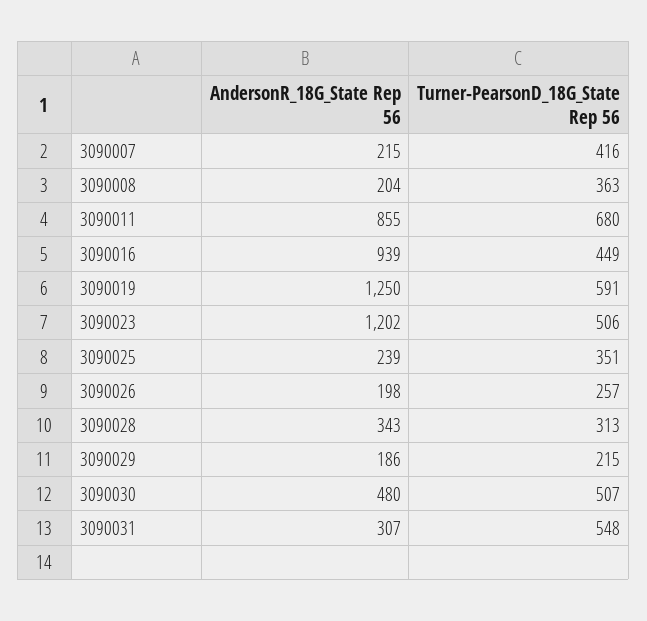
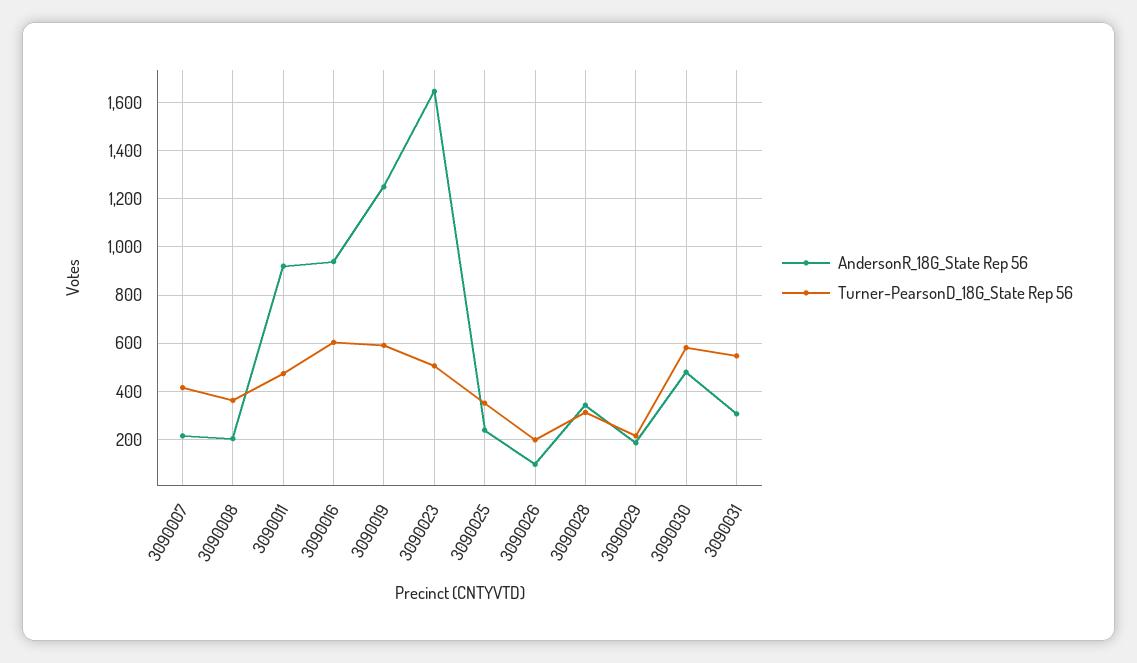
AndersonR_18G_State Rep 56, 3090011: 855 -> 925
Turner-PearsonD_18G_State Rep 56, 3090011: 680 -> 475
Turner-PearsonD_18G_State Rep 56, 3090016: 449 -> 600
AndersonR_18G_State Rep 56, 3090023: 1202 -> 1650
AndersonR_18G_State Rep 56, 3090026: 198 -> 100
Turner-PearsonD_18G_State Rep 56, 3090026: 257 -> 200
Turner-PearsonD_18G_State Rep 56, 3090030: 507 -> 575

